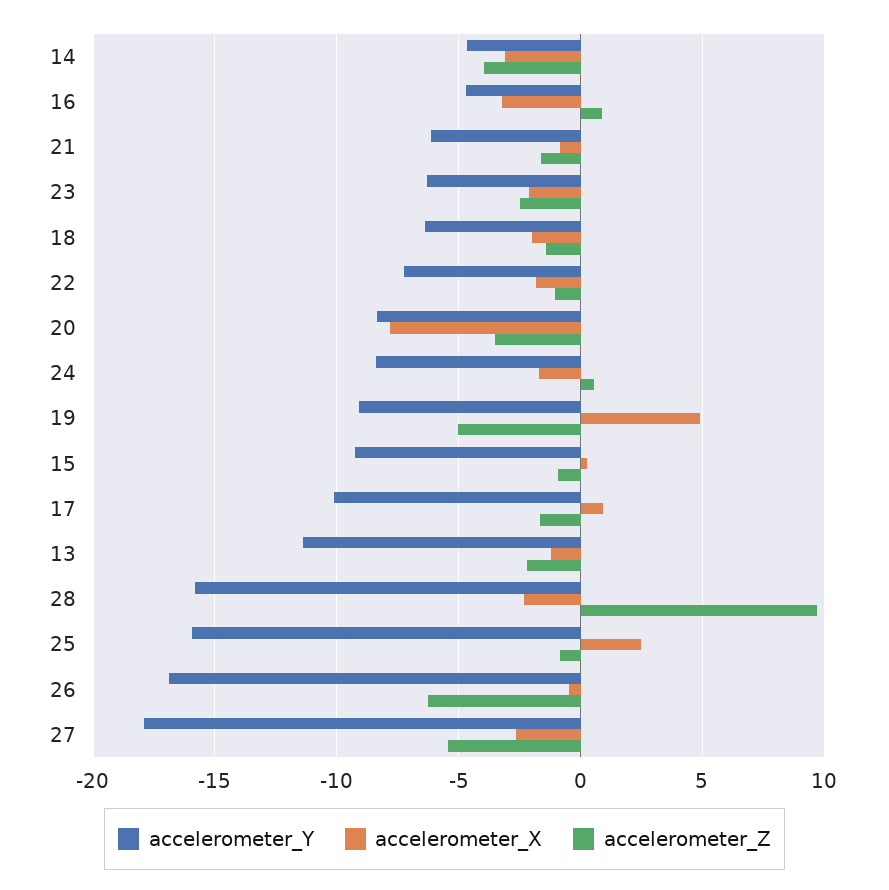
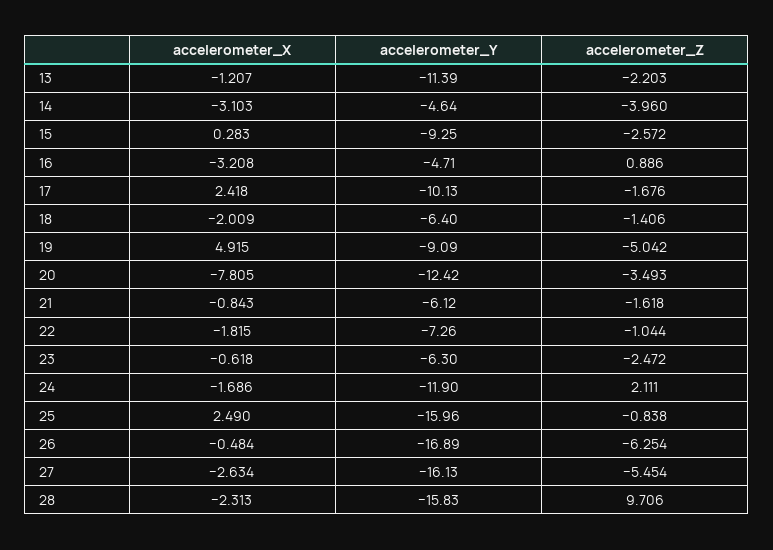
accelerometer_X, 23: -2 -> -0.618
accelerometer_Y, 20: -8.5 -> -12.42
accelerometer_Y, 24: -8.5 -> -11.9
accelerometer_Z, 24: 0.5 -> 2.111
accelerometer_Z, 15: -1 -> -2.572
accelerometer_X, 17: 1 -> 2.418
accelerometer_Y, 27: -18 -> -16.13

